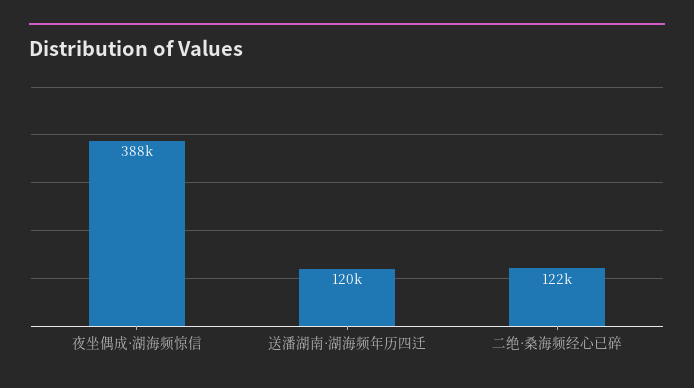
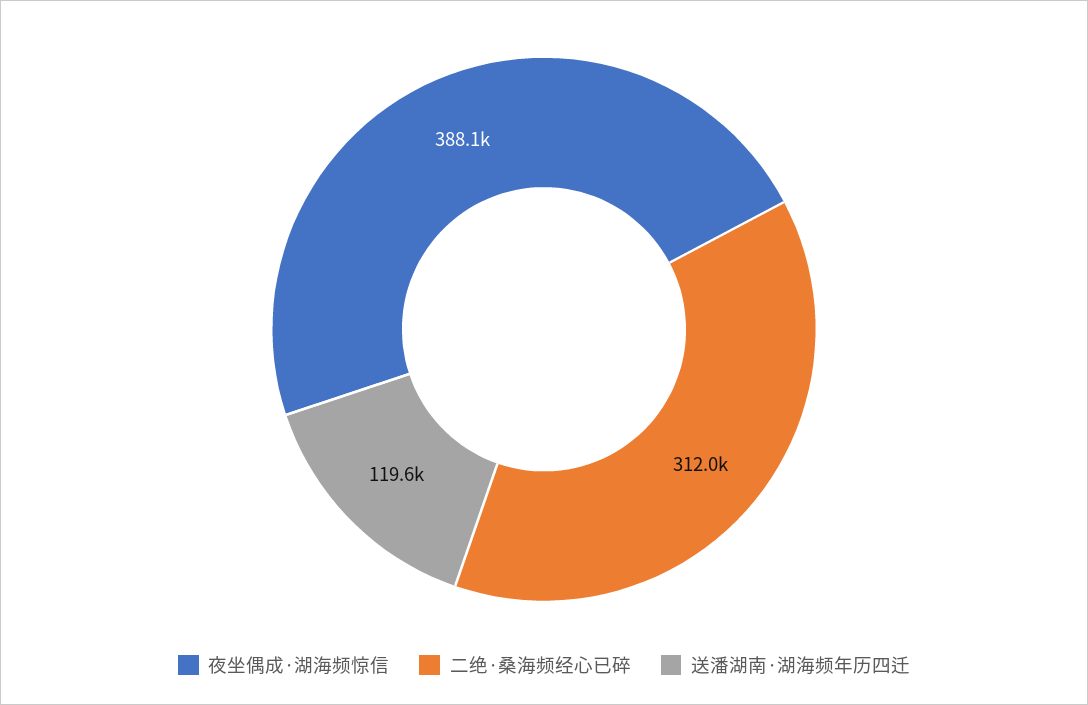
二绝·桑海频经心已碎: 122000 -> 312000

